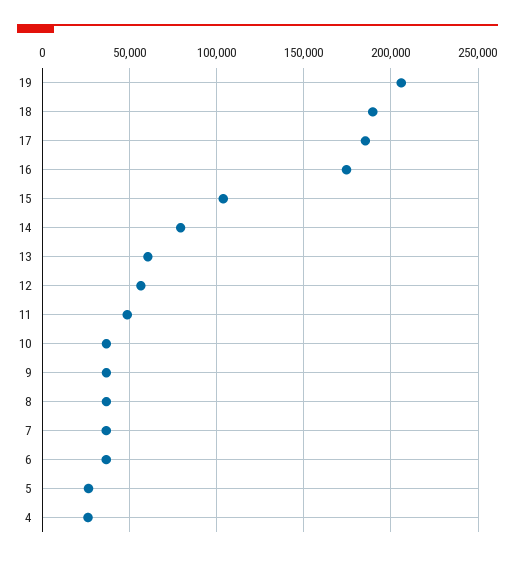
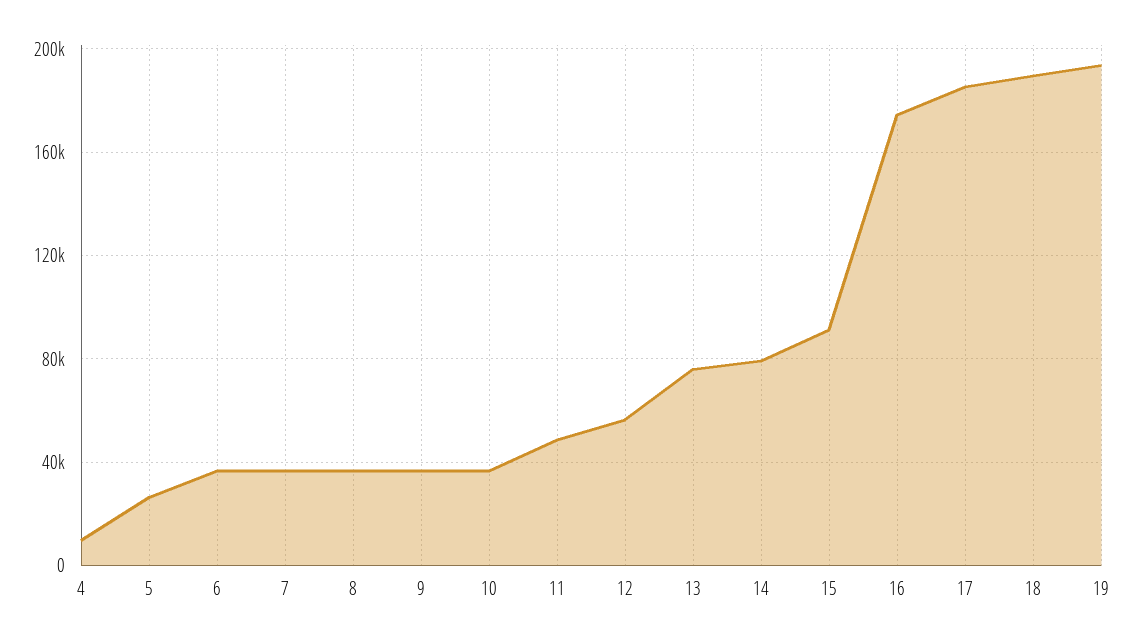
19: 205000 -> 195000
15: 105000 -> 90000
13: 60000 -> 75000
4: 25000 -> 10000

